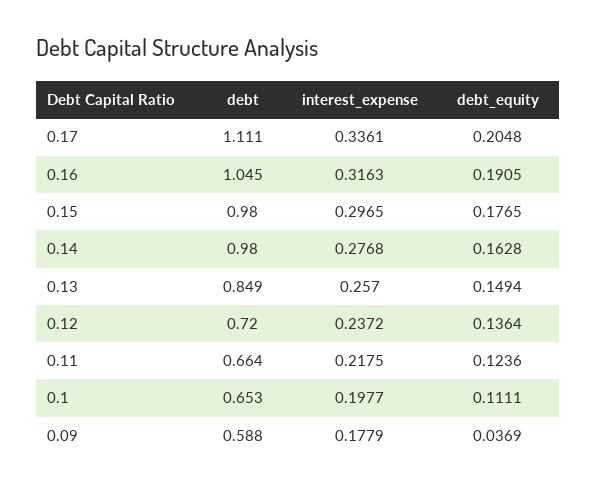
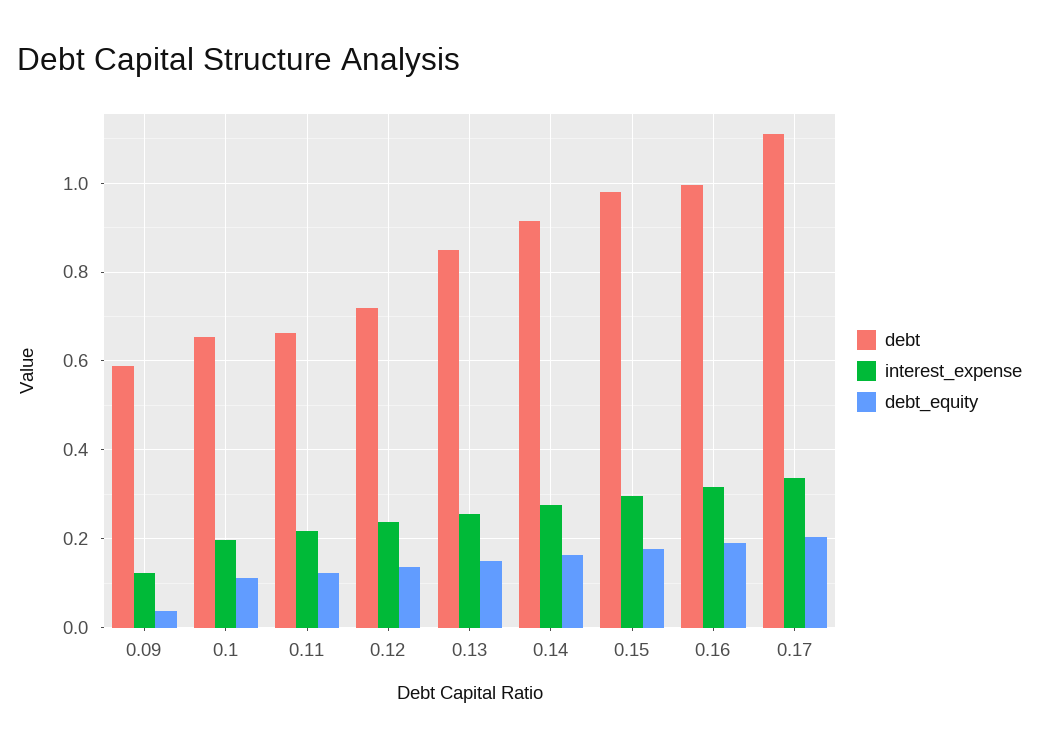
debt, 0.16: 1.045 -> 1
debt, 0.14: 0.98 -> 0.92
interest_expense, 0.09: 0.1779 -> 0.12

